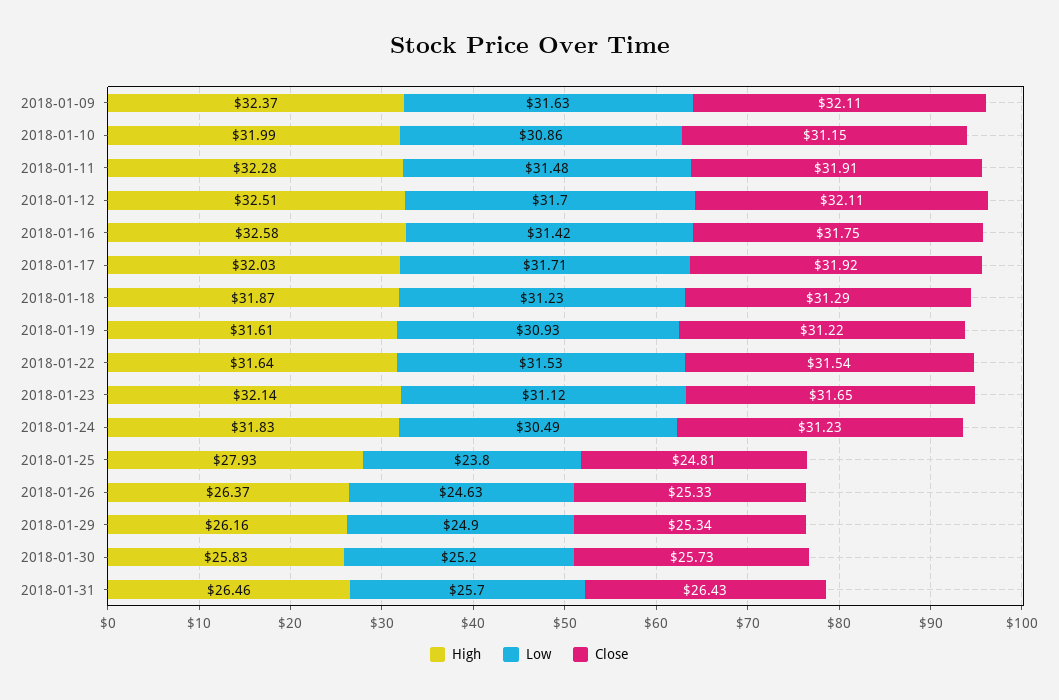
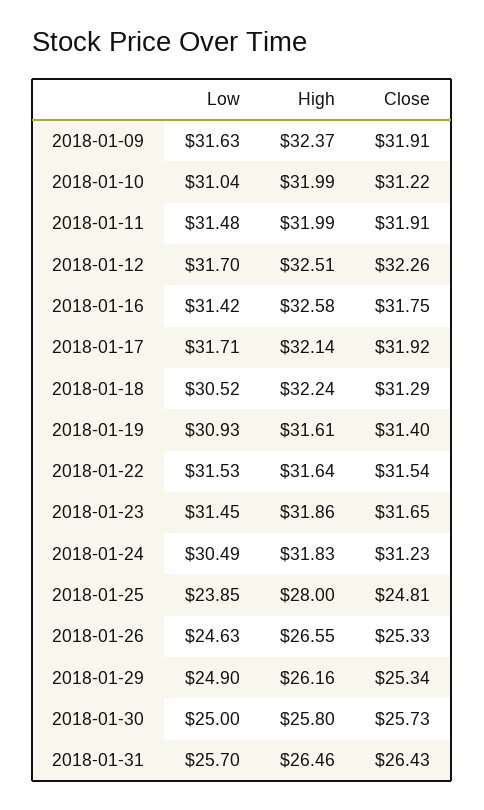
Close, 2018-01-09: 32.11 -> 31.91
Low, 2018-01-10: 30.86 -> 31.04
Close, 2018-01-10: 31.15 -> 31.22
High, 2018-01-11: 32.28 -> 31.99
Close, 2018-01-12: 32.11 -> 32.26
High, 2018-01-17: 32.03 -> 32.14
High, 2018-01-18: 31.87 -> 32.24
Low, 2018-01-18: 31.23 -> 30.52
Close, 2018-01-19: 31.22 -> 31.4
High, 2018-01-23: 32.14 -> 31.86
Low, 2018-01-23: 31.12 -> 31.45
High, 2018-01-25: 27.93 -> 28
Low, 2018-01-25: 23.8 -> 23.85
High, 2018-01-26: 26.37 -> 26.55
High, 2018-01-30: 25.83 -> 25.8
Low, 2018-01-30: 25.2 -> 25

